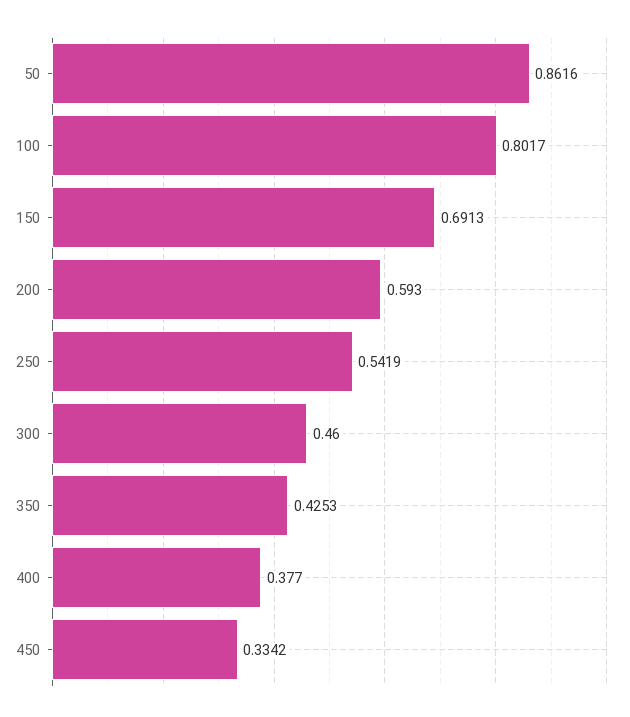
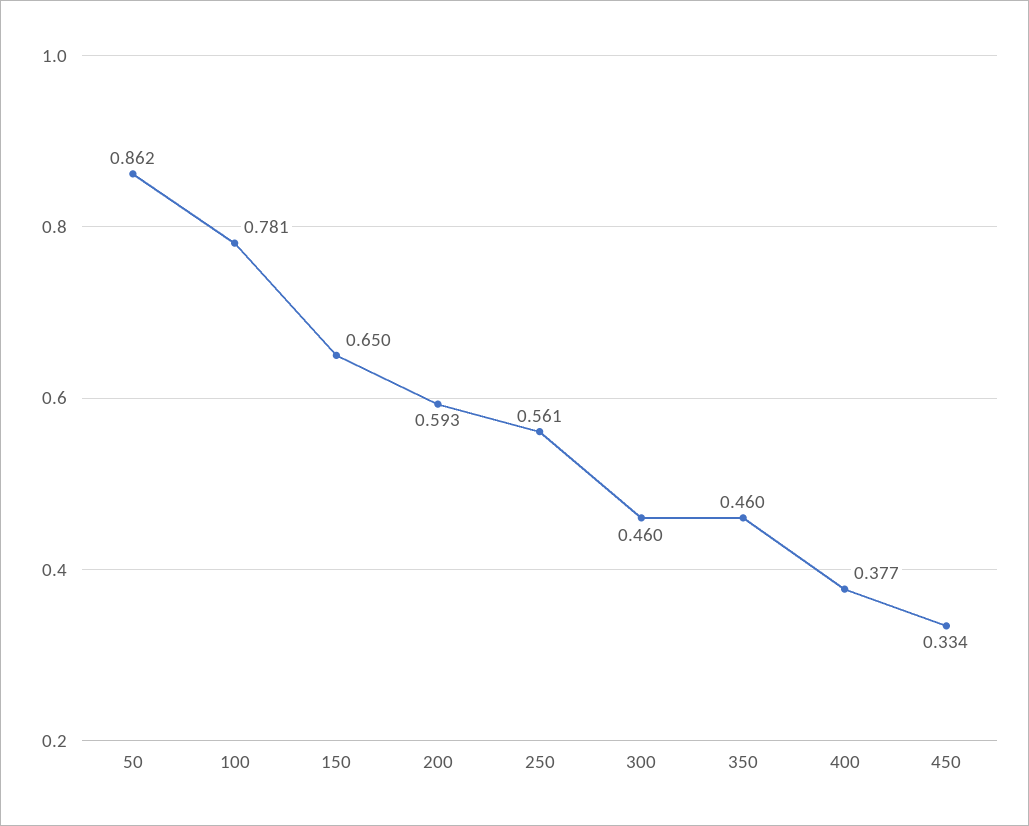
100: 0.8017 -> 0.781
150: 0.6913 -> 0.65
250: 0.5419 -> 0.561
350: 0.4253 -> 0.46

